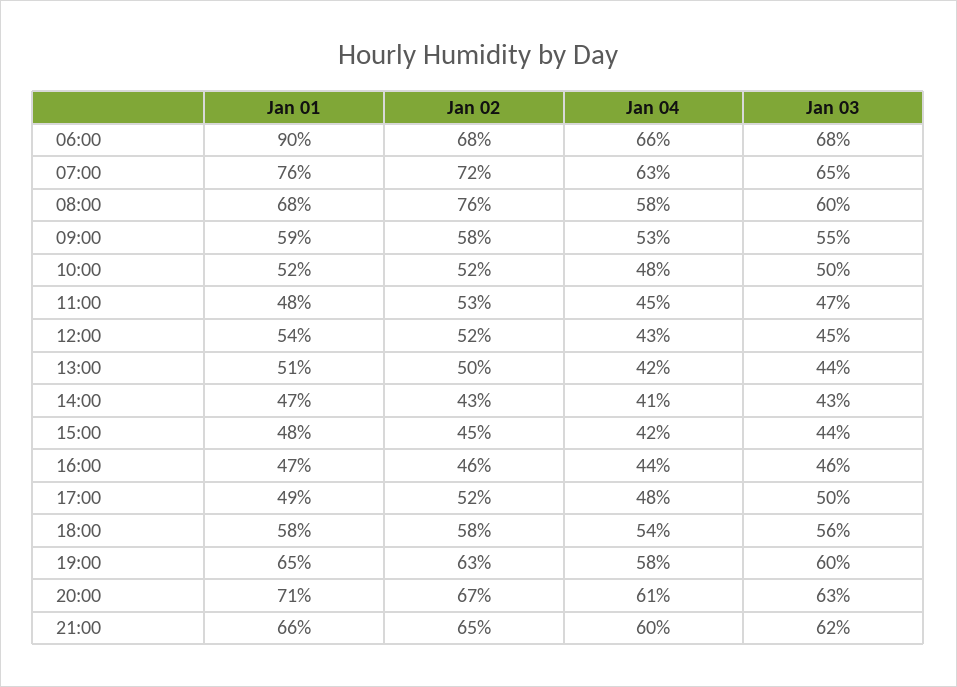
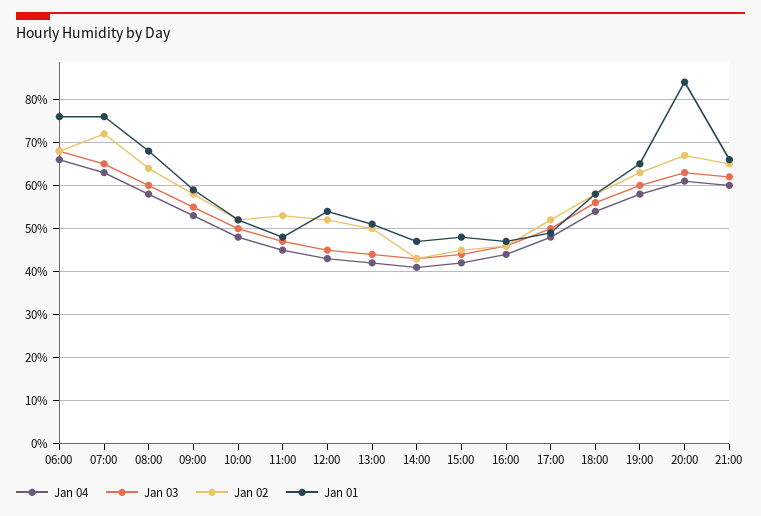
Jan 01, 06:00: 90 -> 75
Jan 02, 08:00: 76 -> 65
Jan 01, 20:00: 71 -> 85

